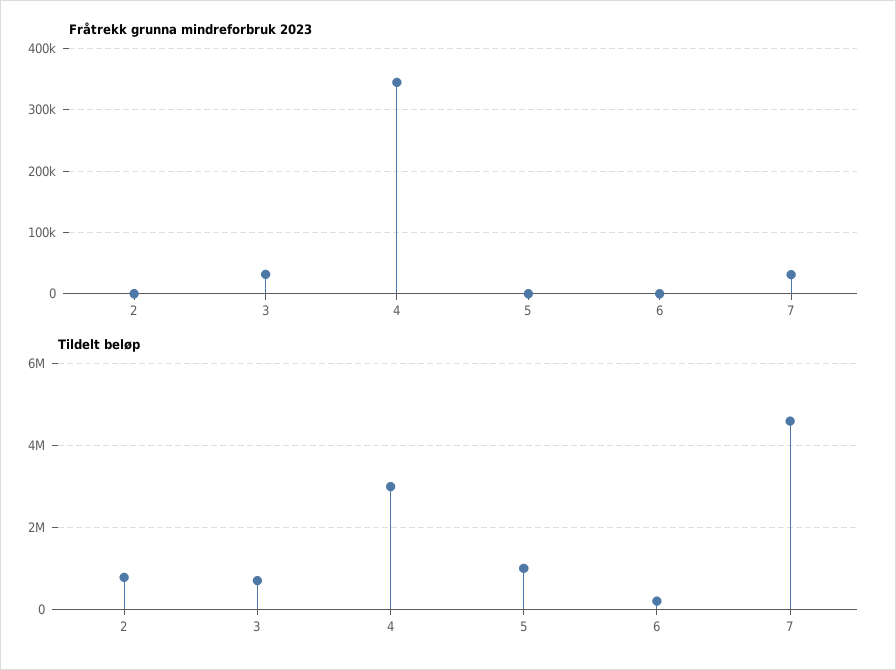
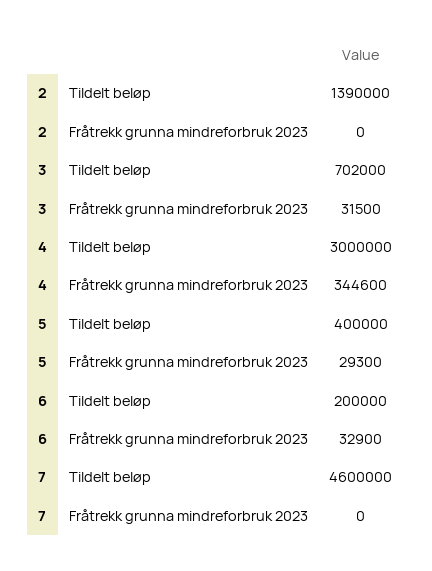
Fråtrekk grunna mindreforbruk 2023, 5: 0 -> 29300
Fråtrekk grunna mindreforbruk 2023, 6: 0 -> 32900
Fråtrekk grunna mindreforbruk 2023, 7: 30000 -> 0
Tildelt beløp, 2: 800000 -> 1390000
Tildelt beløp, 5: 1000000 -> 400000

